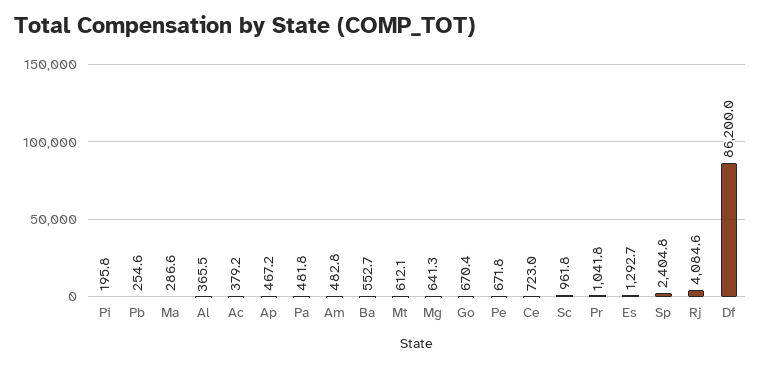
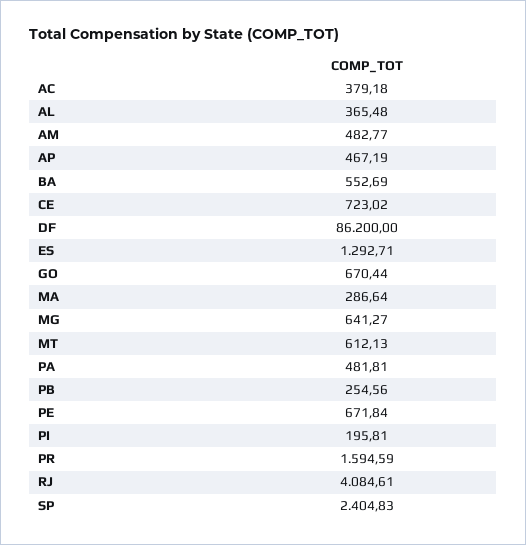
Sc: 961.8 -> none
Pr: 1041.8 -> 1594.59

